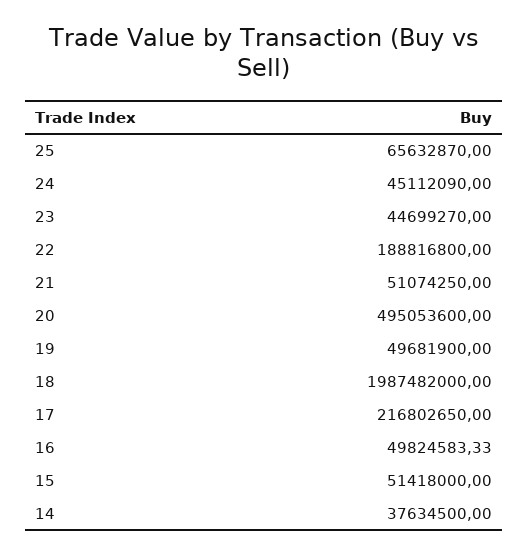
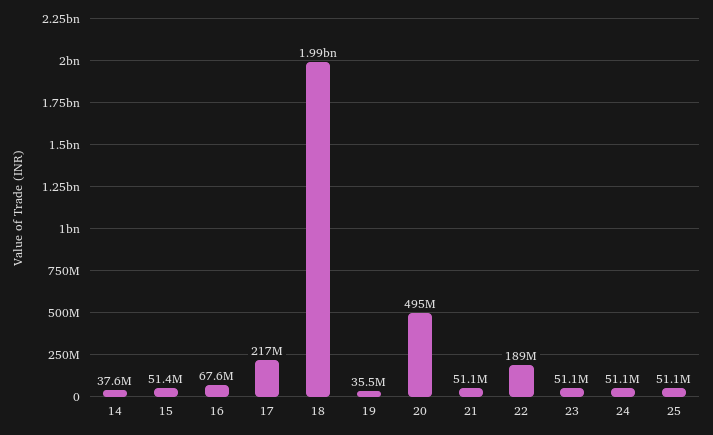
25: 65632870 -> 51100000
24: 45112090 -> 51100000
23: 44699270 -> 51100000
19: 49681900 -> 35500000
16: 49824583.33 -> 67600000

